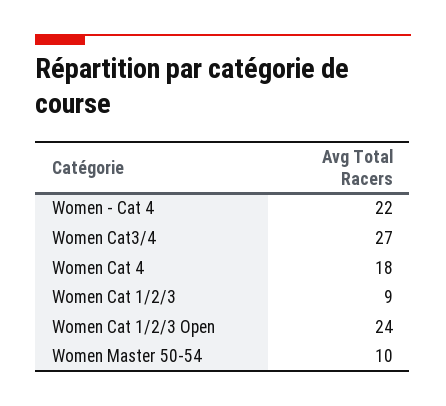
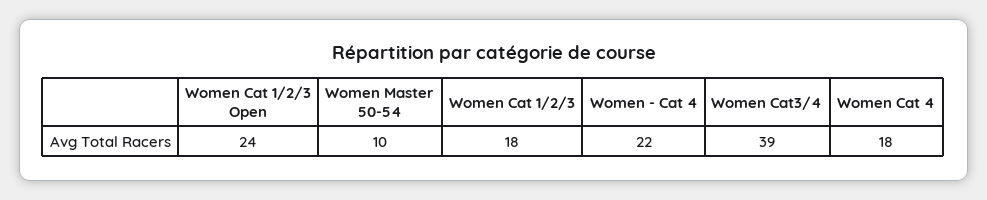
Women Cat3/4: 27 -> 39
Women Cat 1/2/3: 9 -> 18

